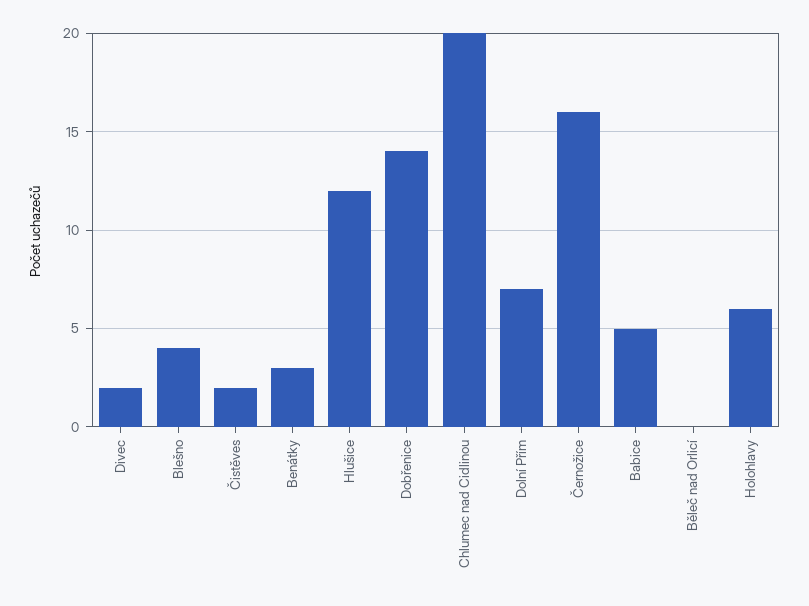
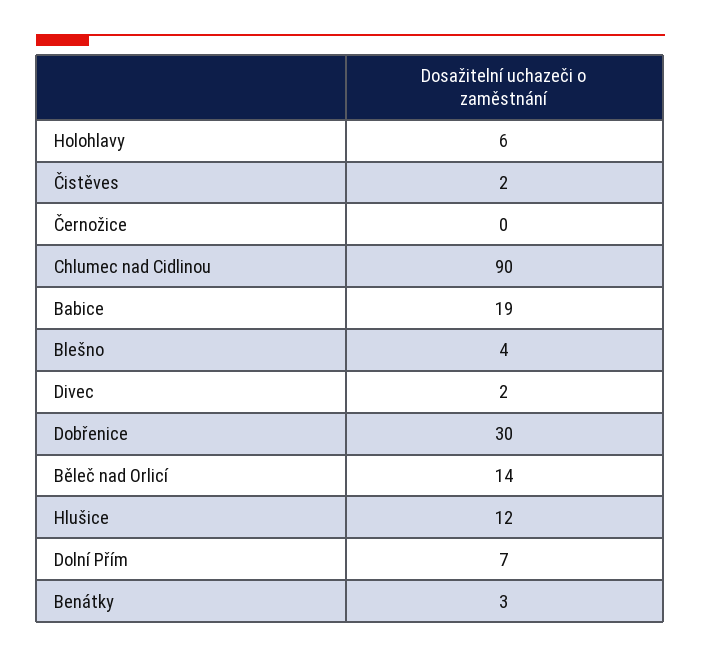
Dobřenice: 14 -> 30
Chlumec nad Cidlinou: 20 -> 90
Černožice: 16 -> 0
Babice: 5 -> 19
Běleč nad Orlicí: 0 -> 14

